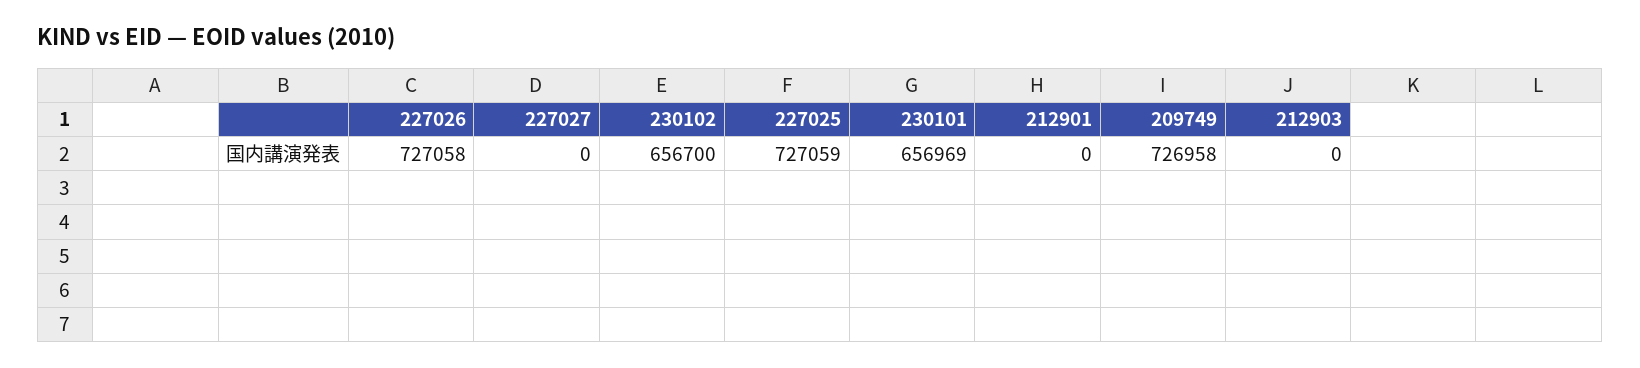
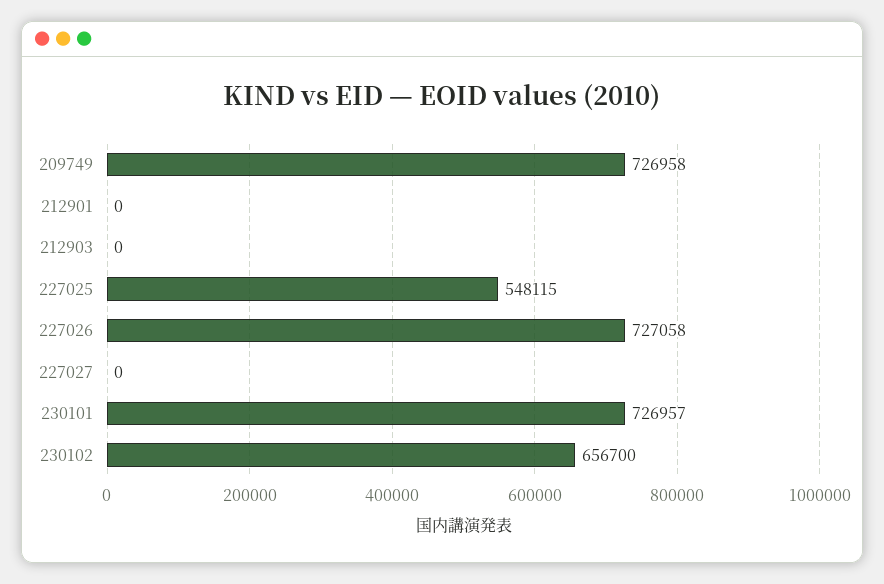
227025: 727059 -> 548115
230101: 656969 -> 726957

